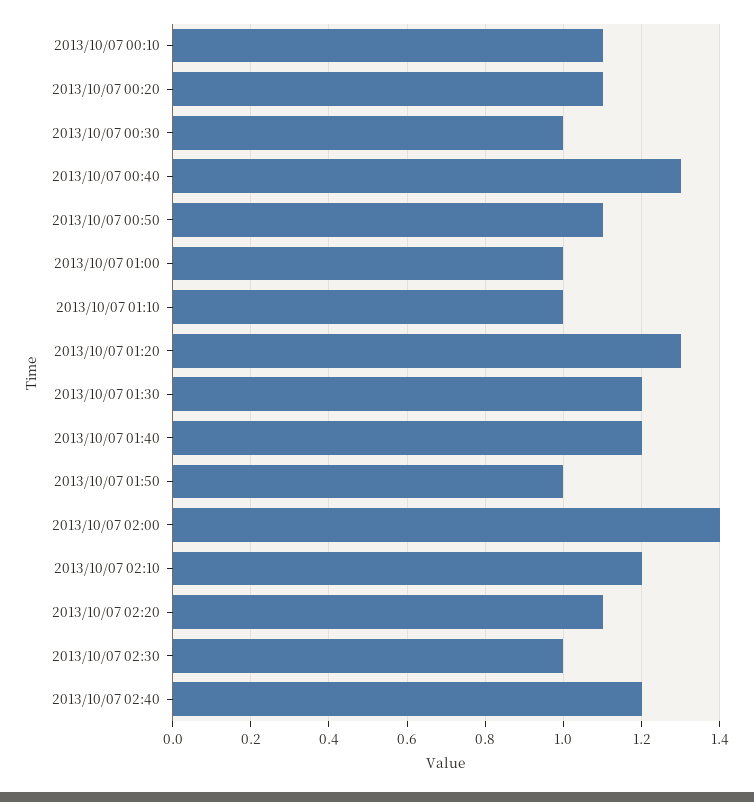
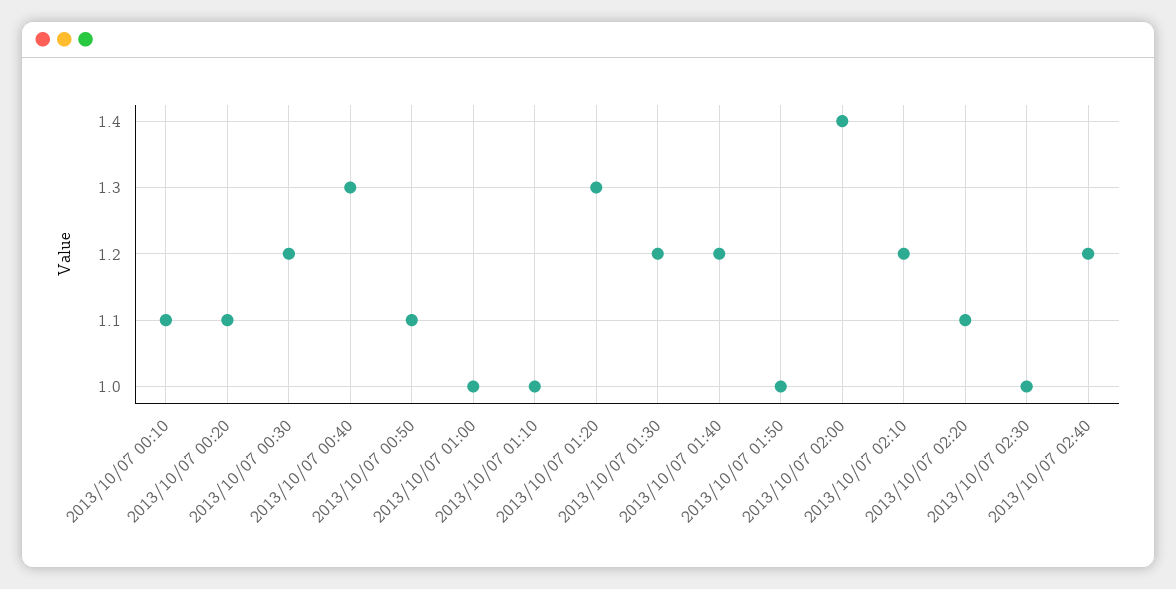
2013/10/07 00:30: 1 -> 1.2

